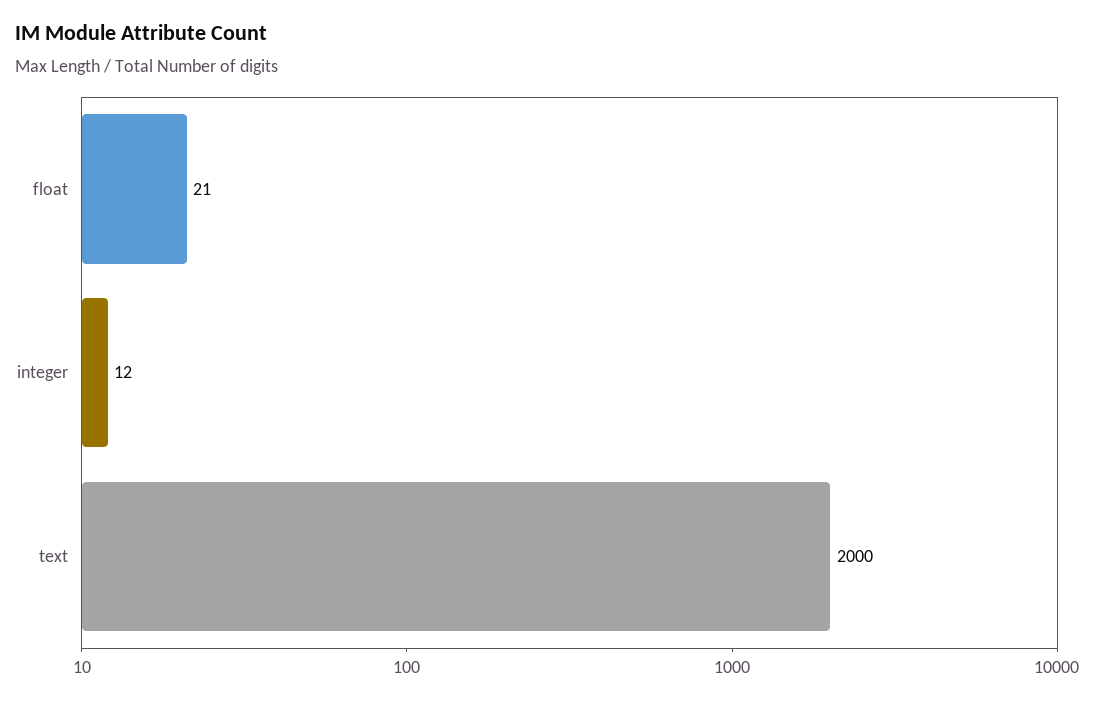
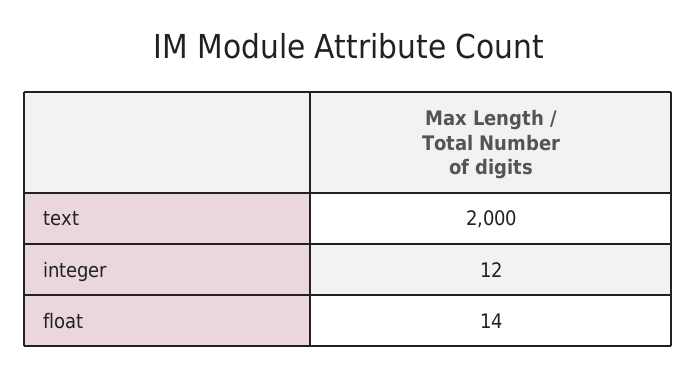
float: 21 -> 14

